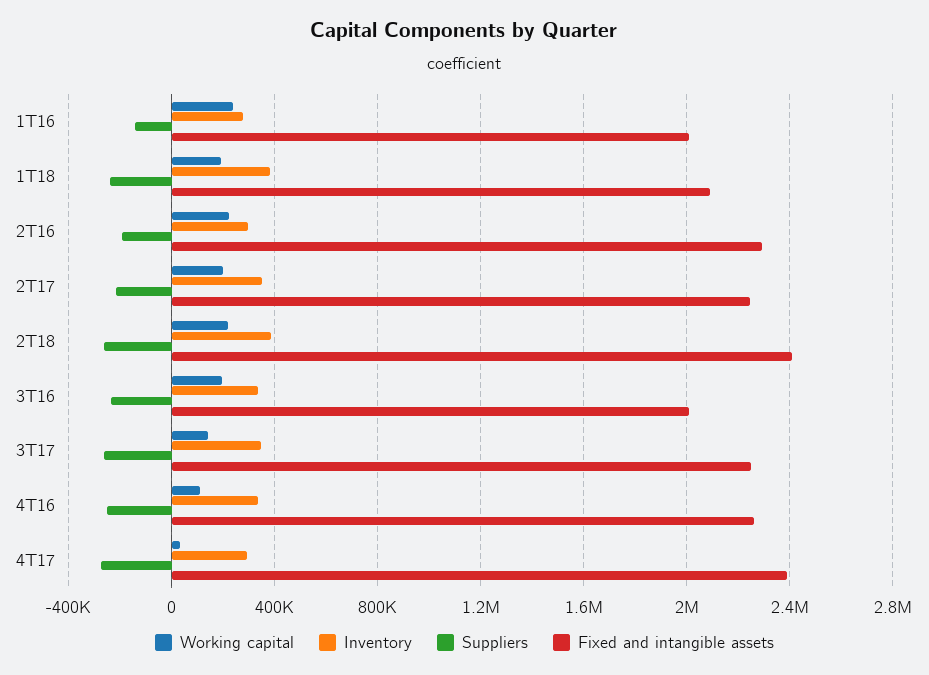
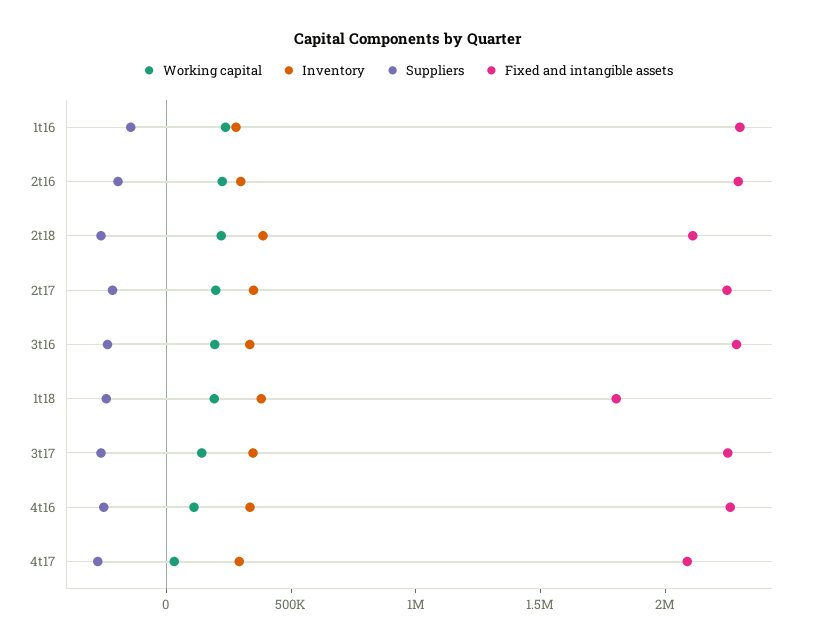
Fixed and intangible assets, 1T16: 2000000 -> 2300000
Fixed and intangible assets, 1T18: 2100000 -> 1800000
Fixed and intangible assets, 2T18: 2400000 -> 2100000
Fixed and intangible assets, 3T16: 2000000 -> 2300000
Fixed and intangible assets, 4T17: 2400000 -> 2100000

